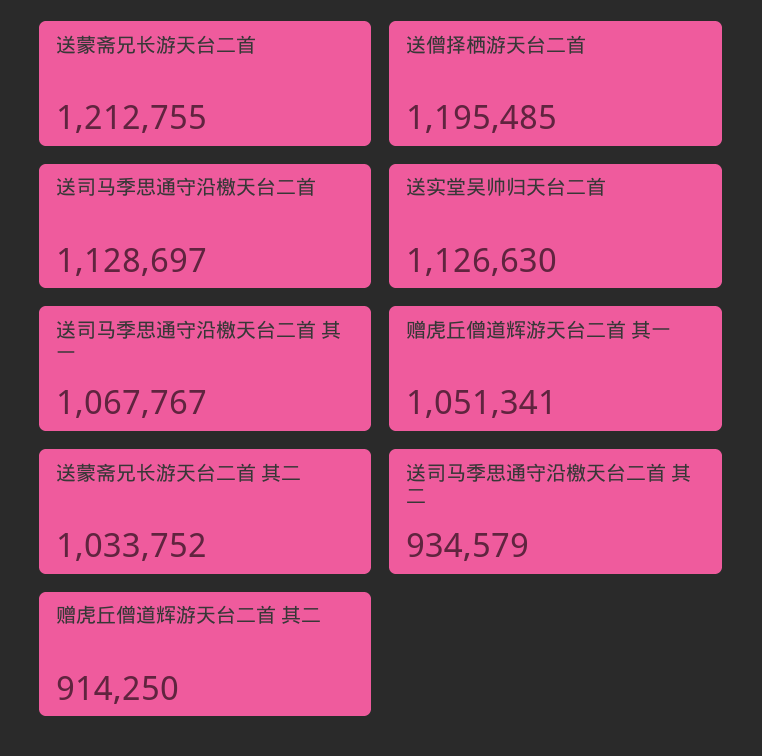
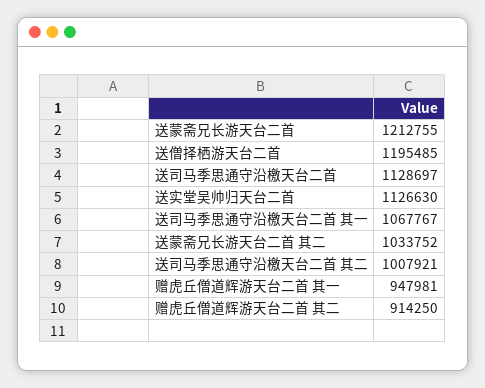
赠虎丘僧道辉游天台二首 其一: 1051341 -> 947981
送司马季思通守沿檄天台二首 其二: 934579 -> 1007921

